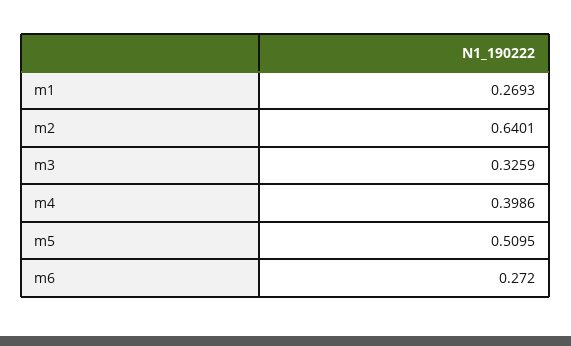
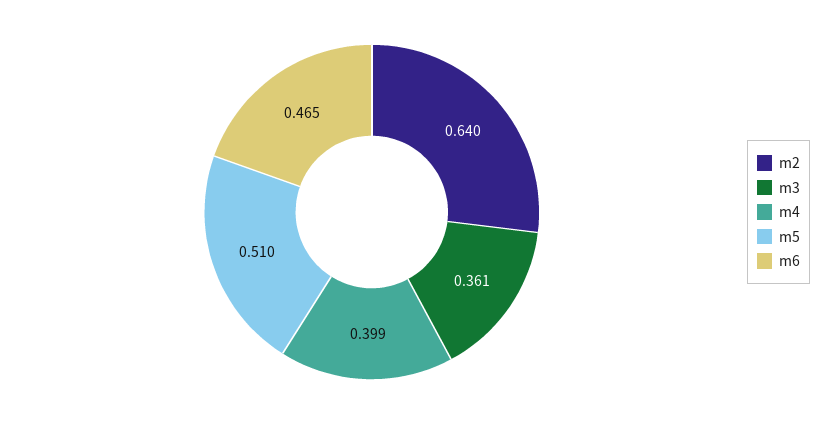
m1: 0.2693 -> none
m3: 0.3259 -> 0.361
m6: 0.272 -> 0.465

